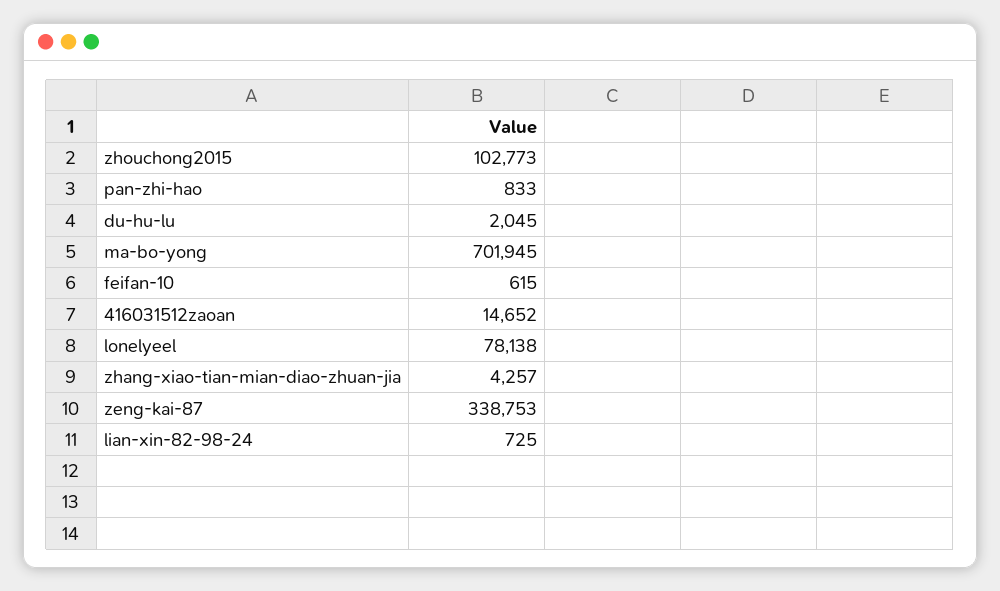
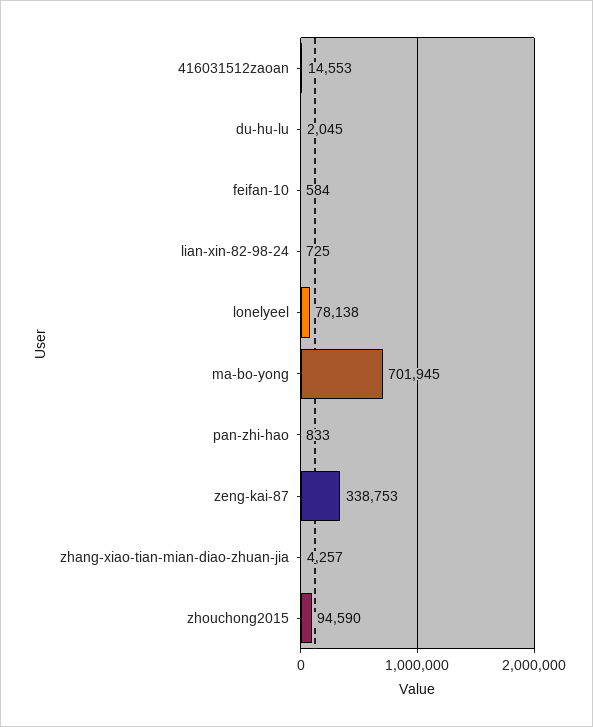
zhouchong2015: 102773 -> 94590
feifan-10: 615 -> 584
416031512zaoan: 14652 -> 14553

